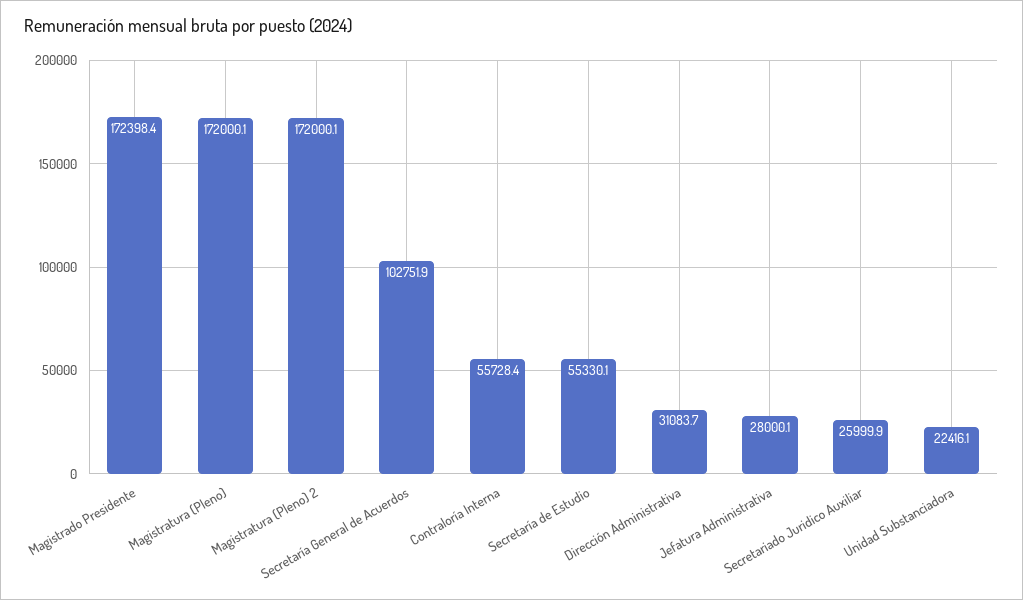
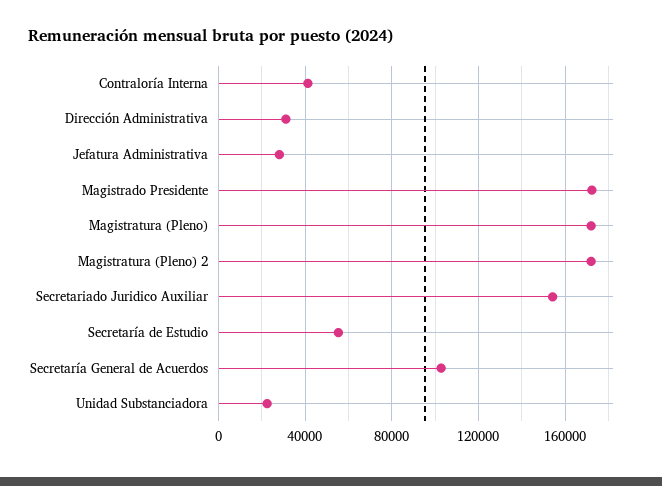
Contraloría Interna: 55728.4 -> 40000
Secretariado Juridico Auxiliar: 25999.9 -> 155000

